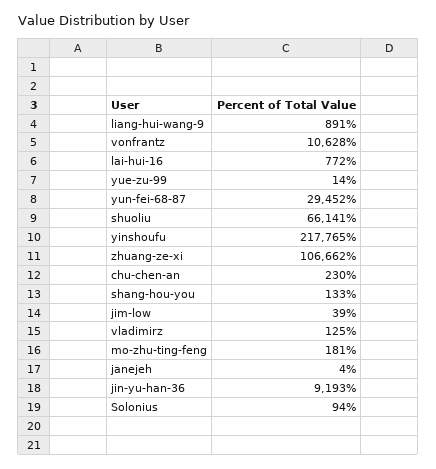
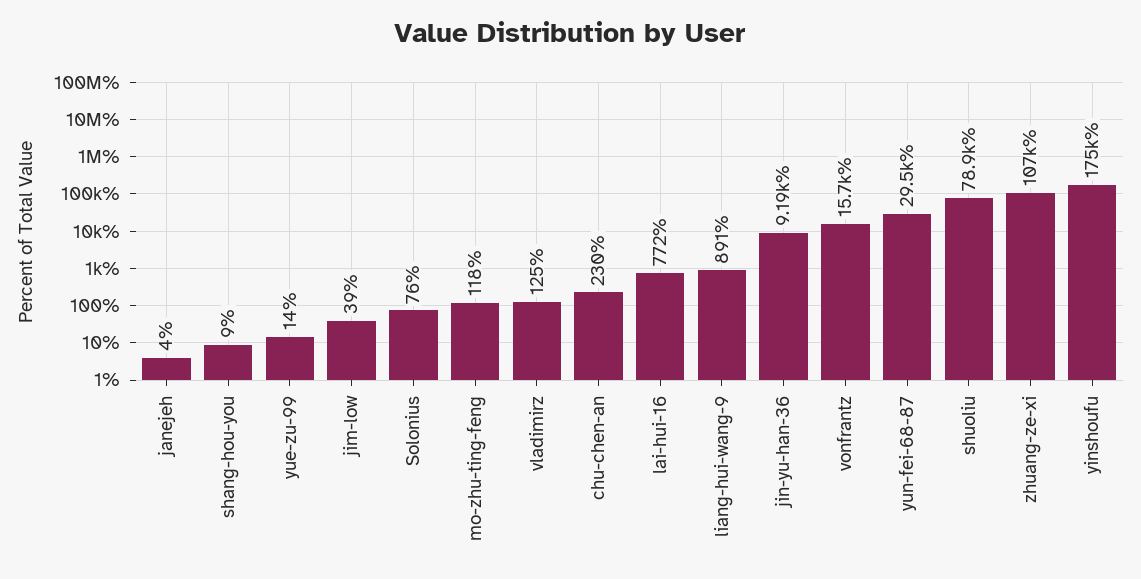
vonfrantz: 10628 -> 15700
shuoliu: 66141 -> 78900
yinshoufu: 217765 -> 175000
shang-hou-you: 133 -> 9
mo-zhu-ting-feng: 181 -> 118
Solonius: 94 -> 76

